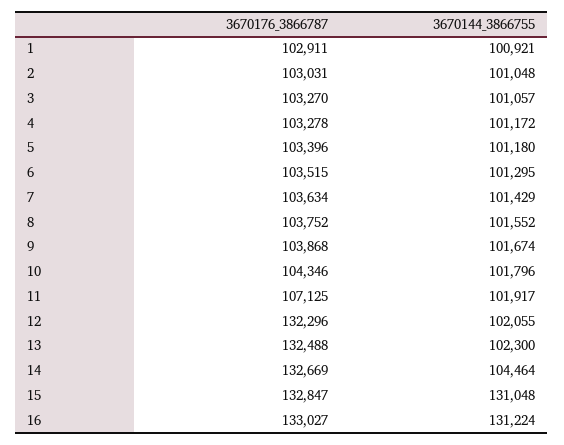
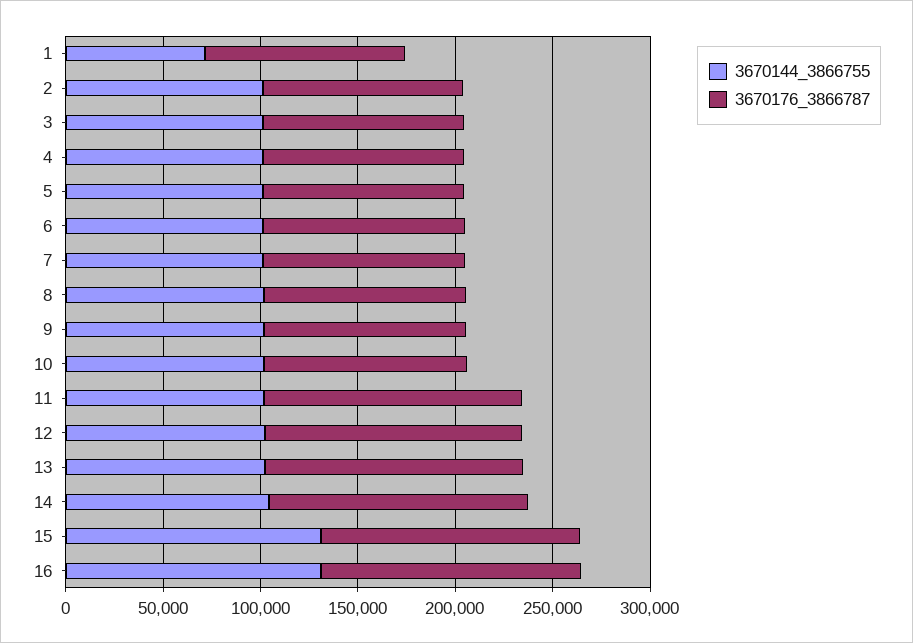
3670144_3866755, 1: 100921 -> 70000
3670176_3866787, 11: 107125 -> 130000

